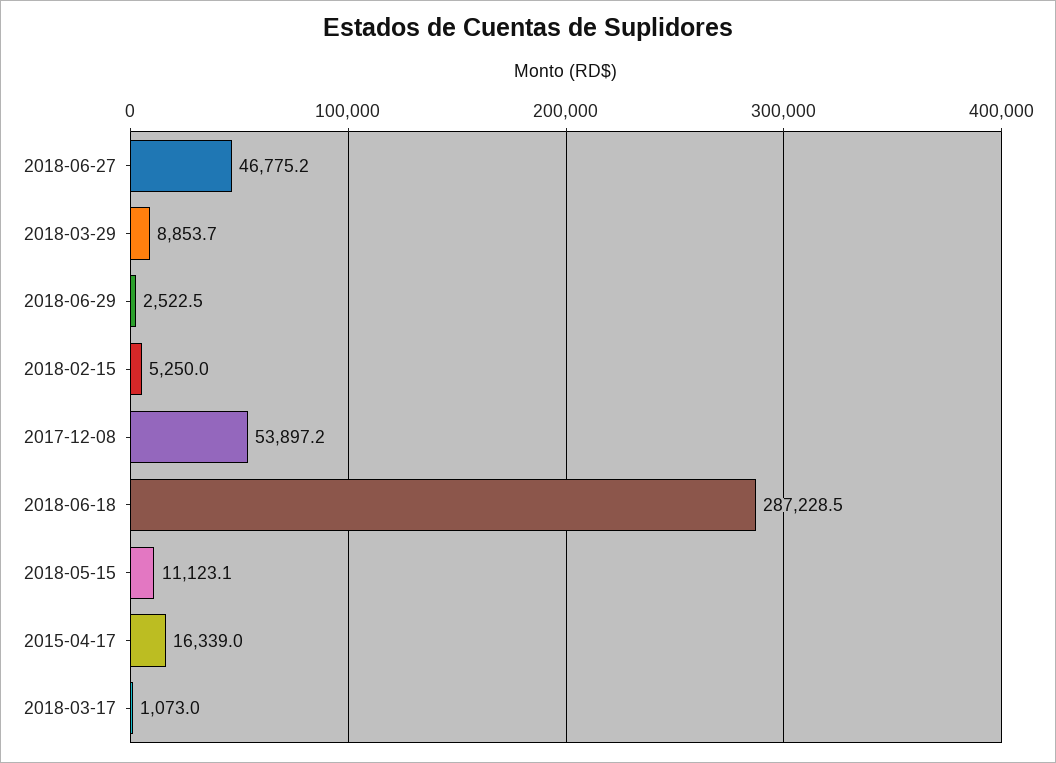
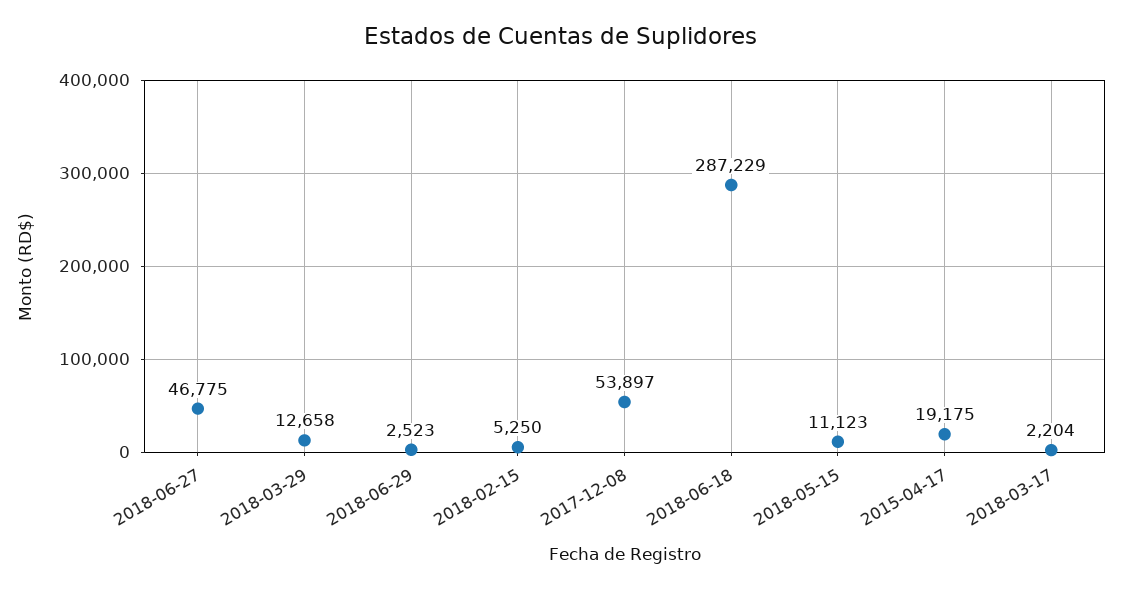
2018-03-29: 8853.7 -> 12658
2015-04-17: 16339 -> 19175
2018-03-17: 1073 -> 2204

